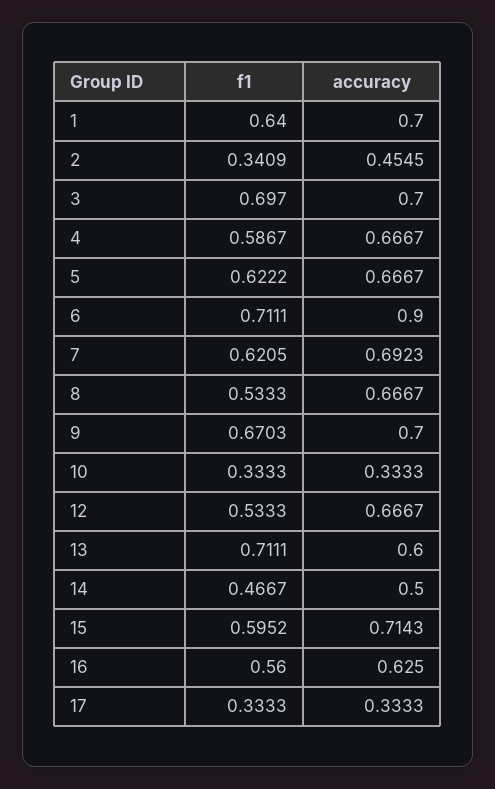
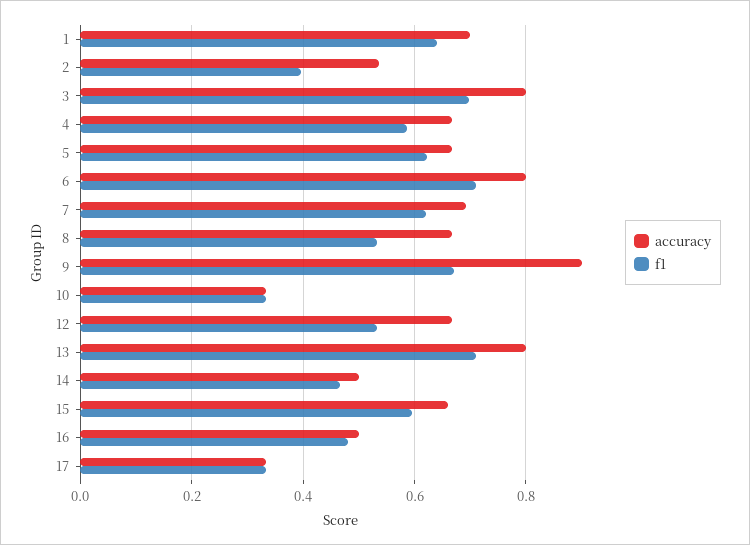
f1, 2: 0.3409 -> 0.4
accuracy, 2: 0.4545 -> 0.54
accuracy, 3: 0.7 -> 0.8
accuracy, 6: 0.9 -> 0.8
accuracy, 9: 0.7 -> 0.9
accuracy, 13: 0.6 -> 0.8
accuracy, 15: 0.7143 -> 0.66
f1, 16: 0.56 -> 0.48
accuracy, 16: 0.625 -> 0.5

